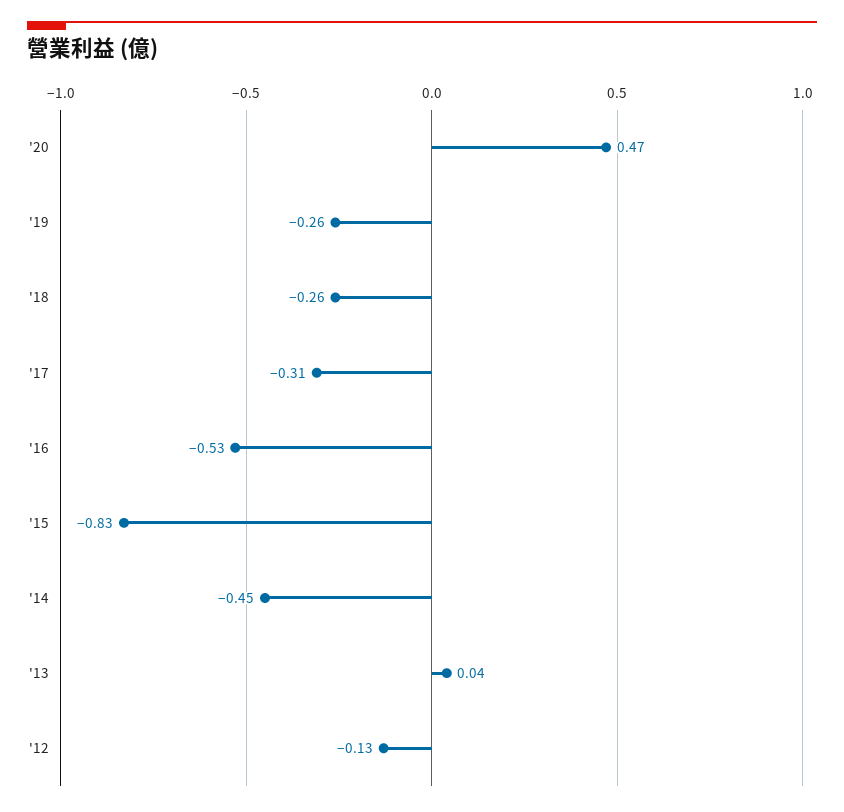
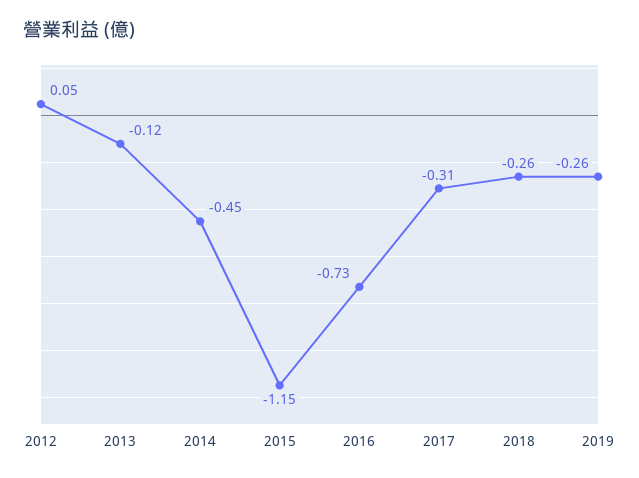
'20: 0.47 -> none
'16: -0.53 -> -0.73
'15: -0.83 -> -1.15
'13: 0.04 -> -0.12
'12: -0.13 -> 0.05

